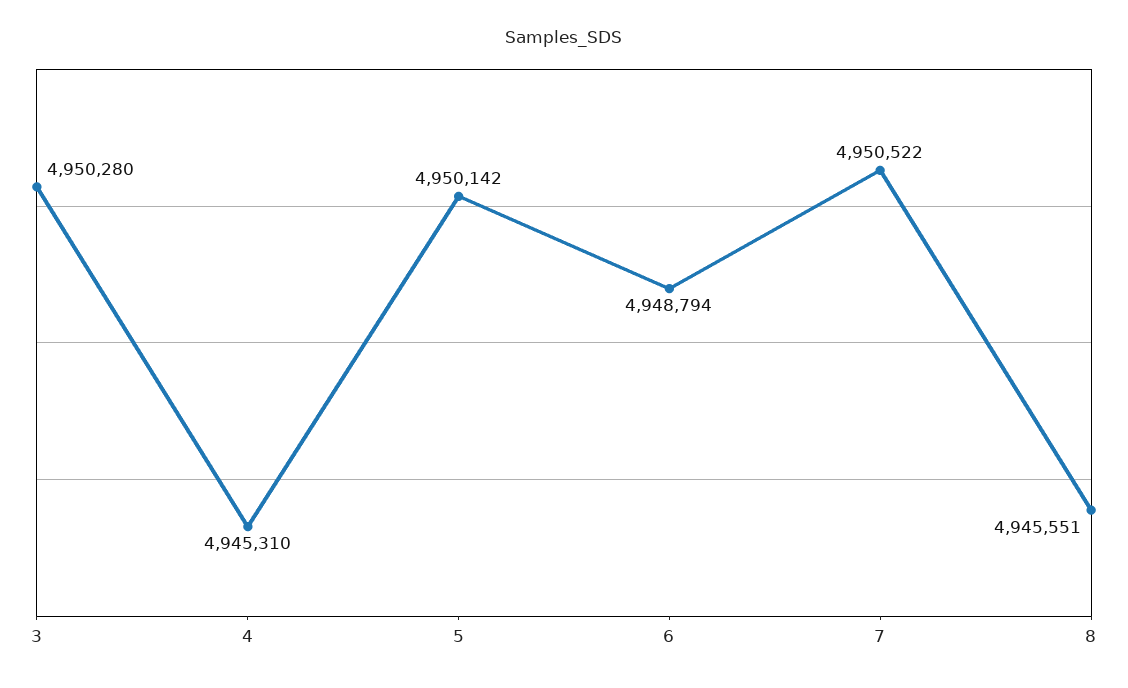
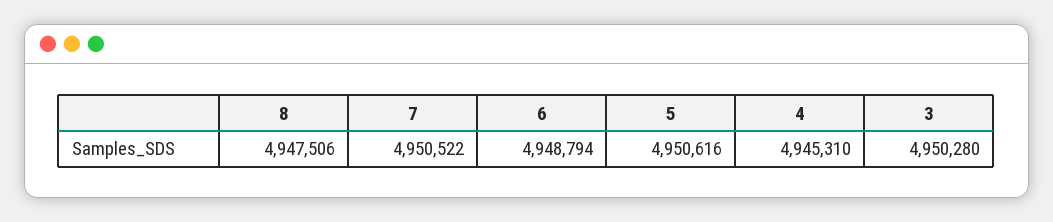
5: 4950142 -> 4950616
8: 4945551 -> 4947506

